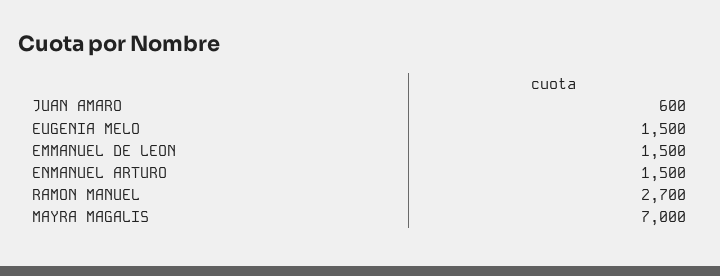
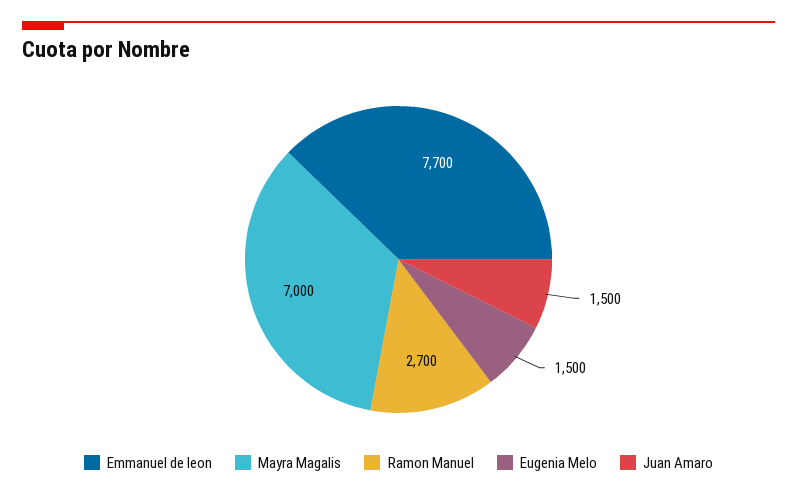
JUAN AMARO: 600 -> 1500
EMMANUEL DE LEON: 1500 -> 7700
ENMANUEL ARTURO: 1500 -> none

